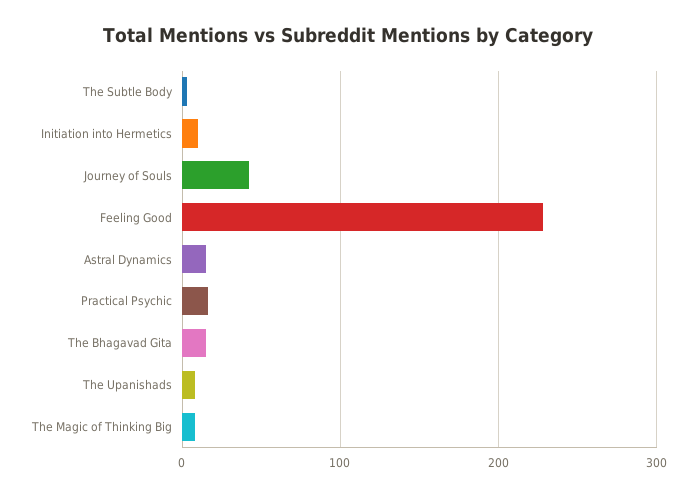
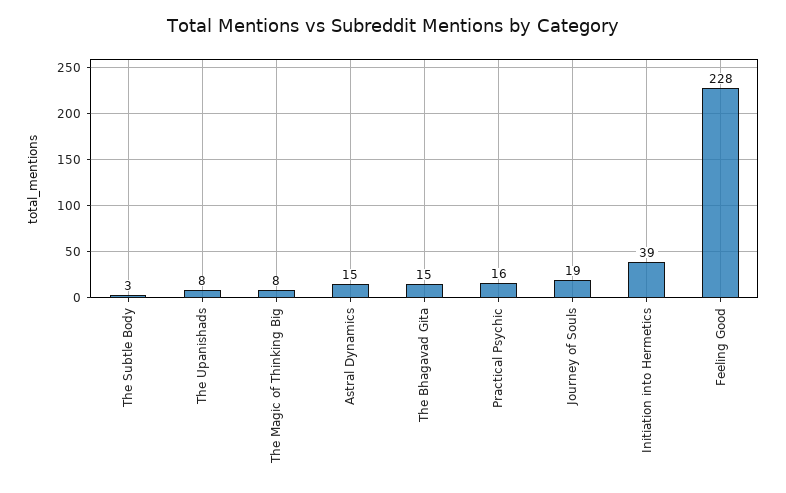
Initiation into Hermetics: 10 -> 39
Journey of Souls: 40 -> 19

